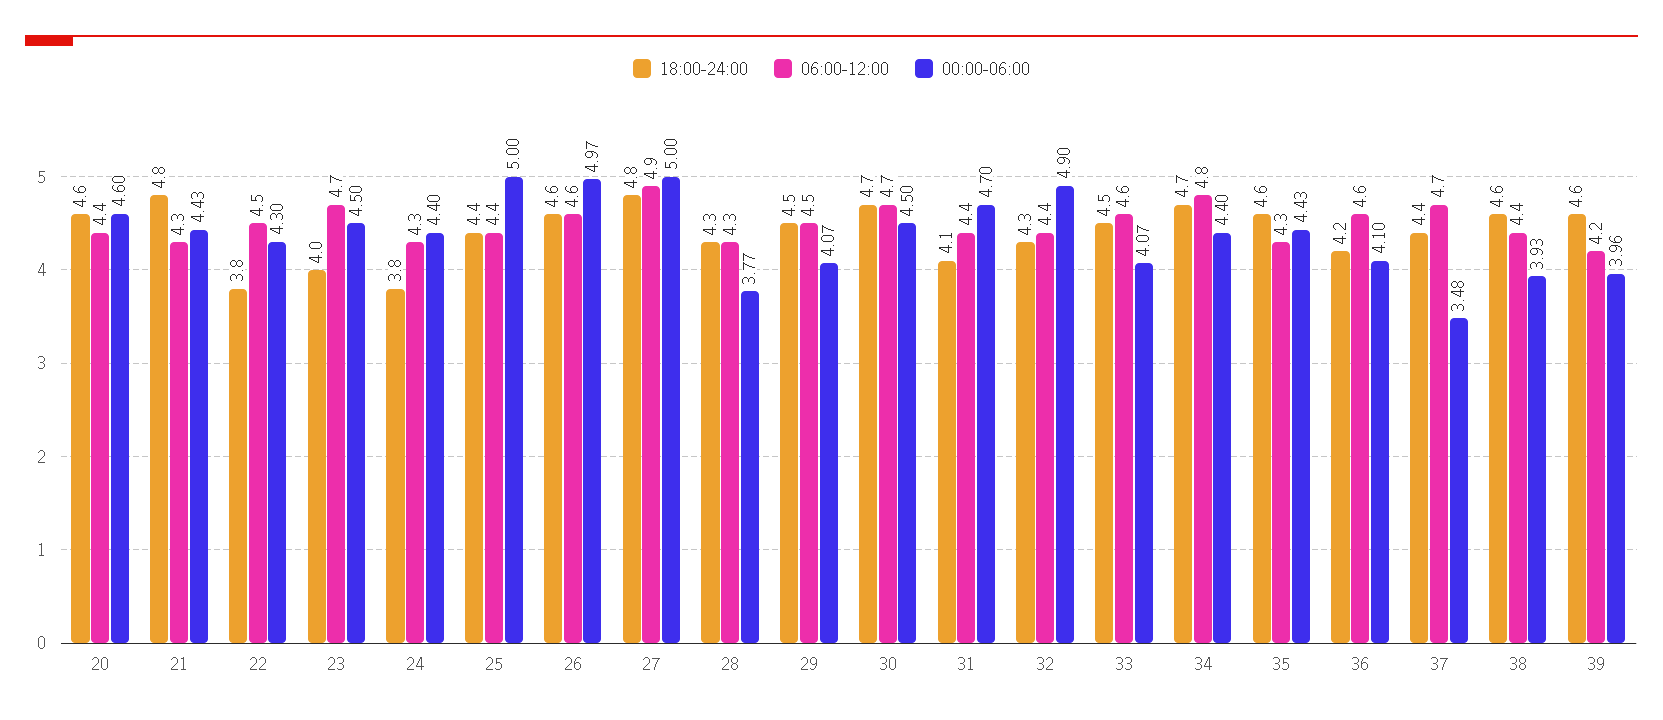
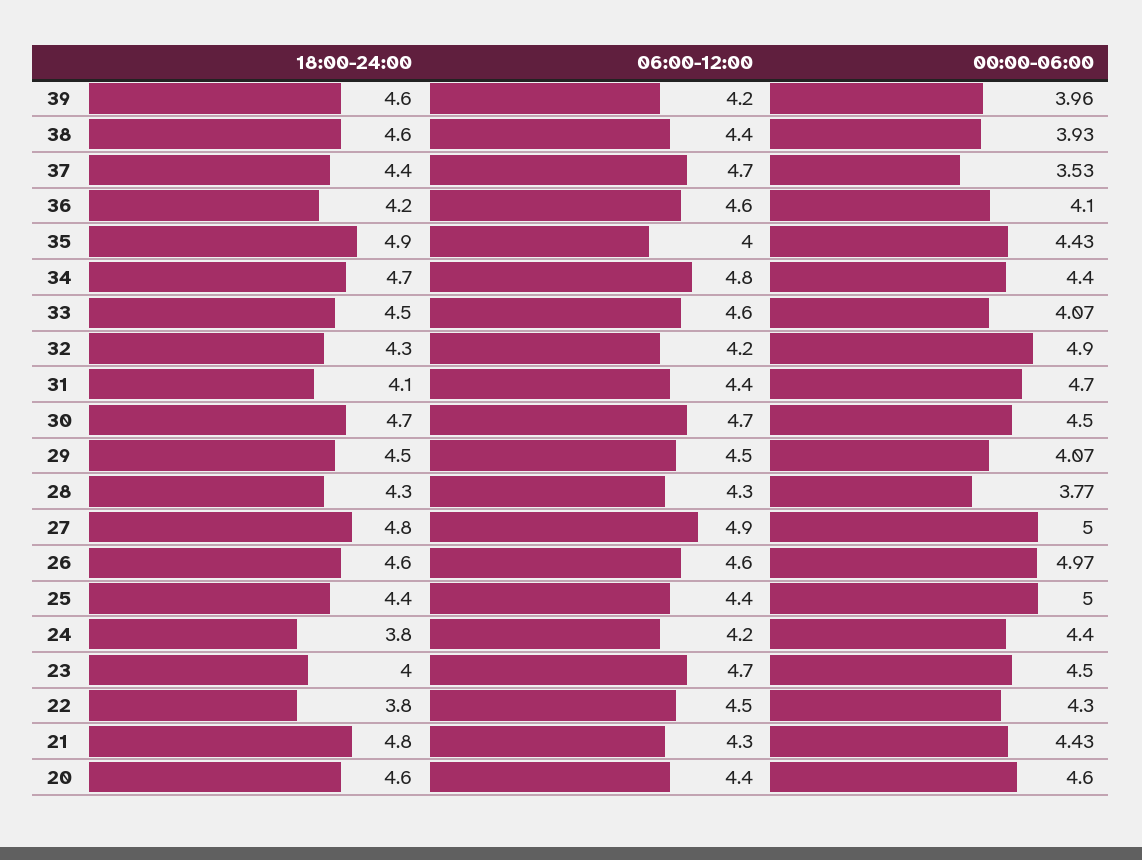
06:00-12:00, 24: 4.3 -> 4.2
06:00-12:00, 32: 4.4 -> 4.2
18:00-24:00, 35: 4.6 -> 4.9
06:00-12:00, 35: 4.3 -> 4
00:00-06:00, 37: 3.48 -> 3.53

